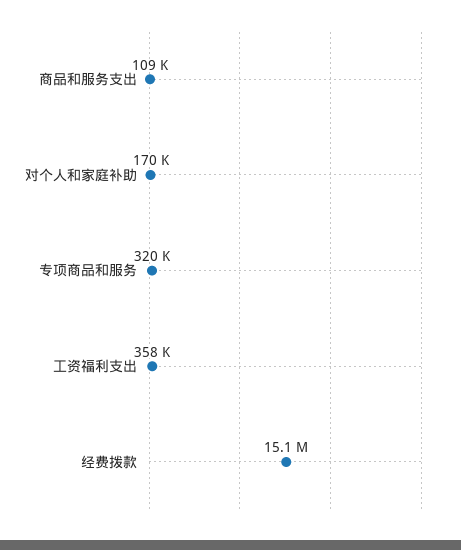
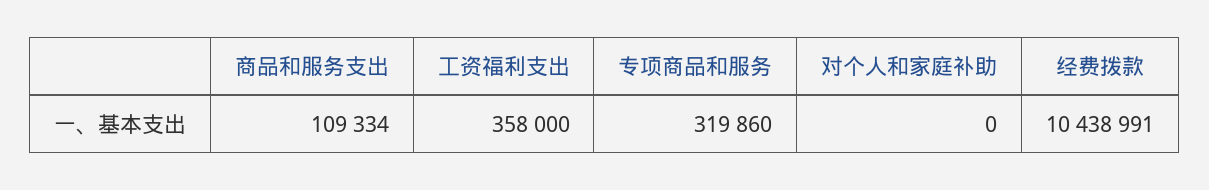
对个人和家庭补助: 170000 -> 0
经费拨款: 15100000 -> 10438991

